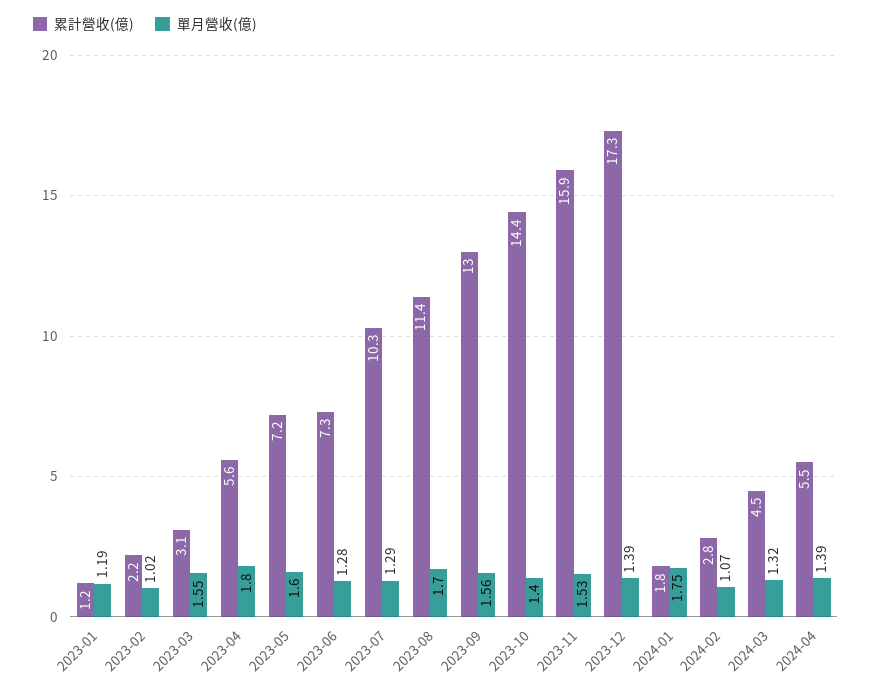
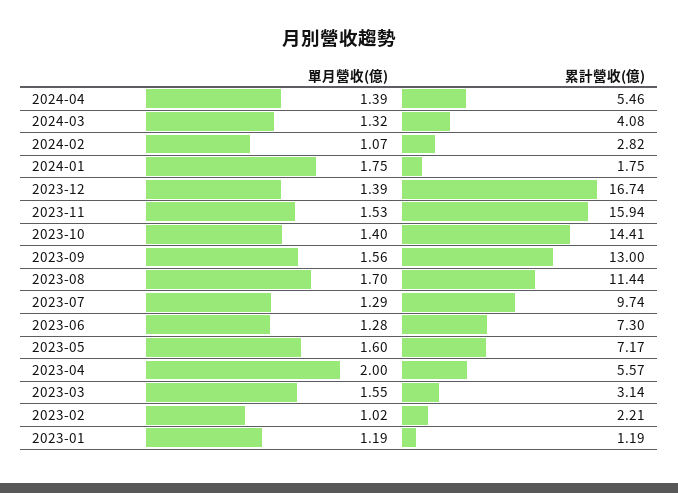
單月營收(億), 2023-04: 1.8 -> 2
累計營收(億), 2023-07: 10.3 -> 9.74
累計營收(億), 2023-12: 17.3 -> 16.74
累計營收(億), 2024-03: 4.5 -> 4.08

